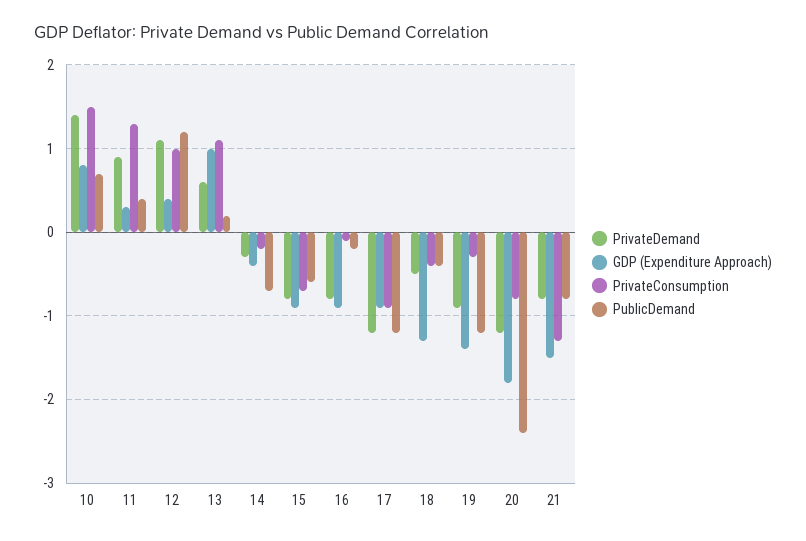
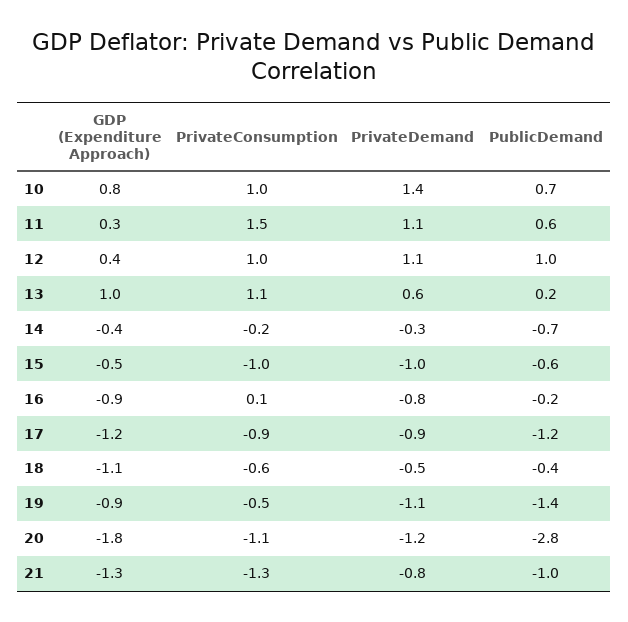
PrivateConsumption, 10: 1.5 -> 1
PrivateDemand, 11: 0.9 -> 1.1
PrivateConsumption, 11: 1.3 -> 1.5
PublicDemand, 11: 0.4 -> 0.6
PublicDemand, 12: 1.2 -> 1
PrivateDemand, 15: -0.8 -> -1
GDP (Expenditure Approach), 15: -0.9 -> -0.5
PrivateConsumption, 15: -0.7 -> -1
PrivateConsumption, 16: -0.1 -> 0.1
PrivateDemand, 17: -1.2 -> -0.9
GDP (Expenditure Approach), 17: -0.9 -> -1.2
GDP (Expenditure Approach), 18: -1.3 -> -1.1
PrivateConsumption, 18: -0.4 -> -0.6
PrivateDemand, 19: -0.9 -> -1.1
GDP (Expenditure Approach), 19: -1.4 -> -0.9
PrivateConsumption, 19: -0.3 -> -0.5
PublicDemand, 19: -1.2 -> -1.4
PrivateConsumption, 20: -0.8 -> -1.1
PublicDemand, 20: -2.4 -> -2.8
GDP (Expenditure Approach), 21: -1.5 -> -1.3
PublicDemand, 21: -0.8 -> -1

